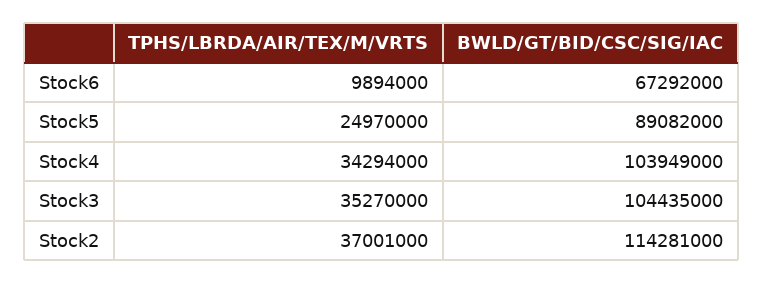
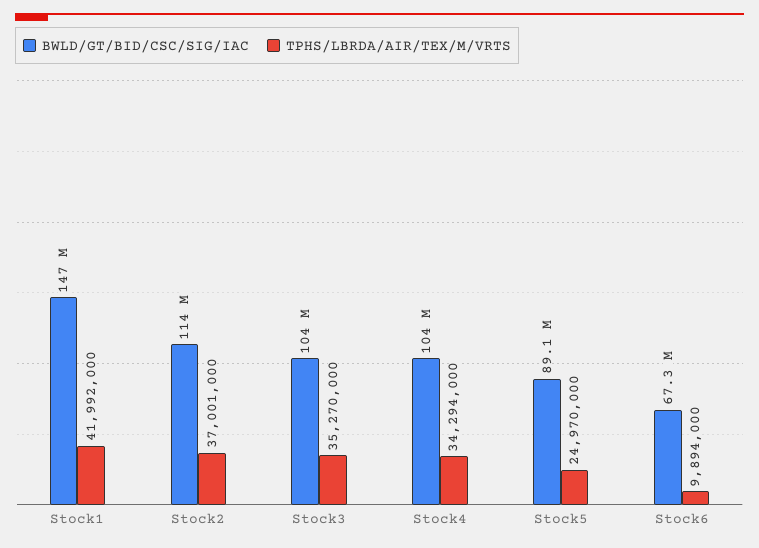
BWLD/GT/BID/CSC/SIG/IAC, Stock1: none -> 147000000
TPHS/LBRDA/AIR/TEX/M/VRTS, Stock1: none -> 41992000

